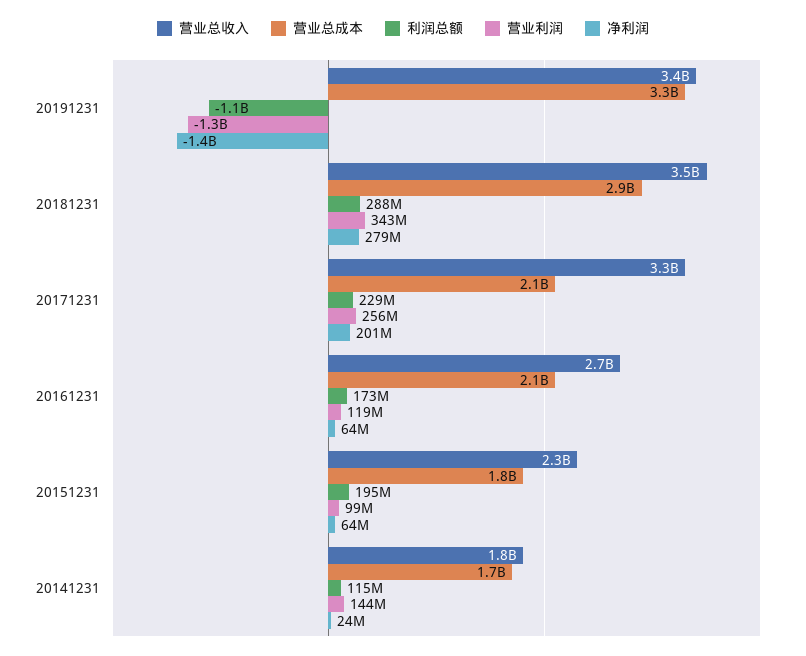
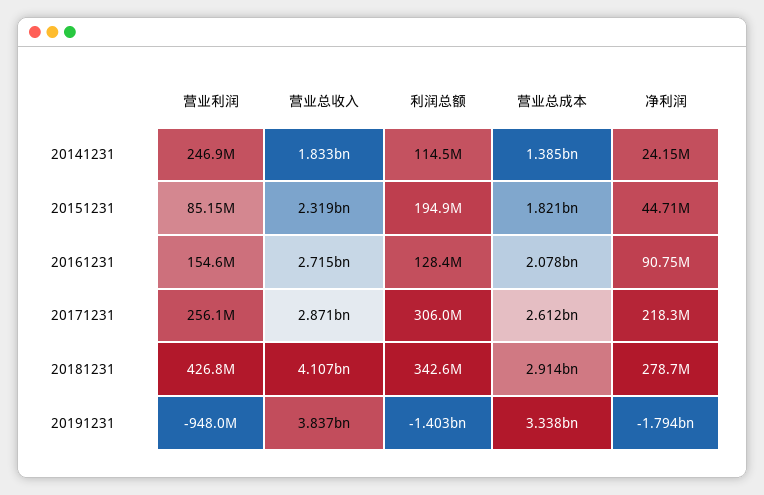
营业总收入, 20191231: 3400000000 -> 3837000000
利润总额, 20191231: -1100000000 -> -1403000000
营业利润, 20191231: -1300000000 -> -948000000
净利润, 20191231: -1400000000 -> -1794000000
营业总收入, 20181231: 3500000000 -> 4107000000
利润总额, 20181231: 288000000 -> 342600000
营业利润, 20181231: 343000000 -> 426800000
营业总收入, 20171231: 3300000000 -> 2871000000
营业总成本, 20171231: 2100000000 -> 2612000000
利润总额, 20171231: 229000000 -> 306000000
净利润, 20171231: 201000000 -> 218300000
利润总额, 20161231: 173000000 -> 128400000
营业利润, 20161231: 119000000 -> 154600000
净利润, 20161231: 64000000 -> 90750000
营业利润, 20151231: 99000000 -> 85150000
净利润, 20151231: 64000000 -> 44710000
营业总成本, 20141231: 1700000000 -> 1385000000
营业利润, 20141231: 144000000 -> 246900000

